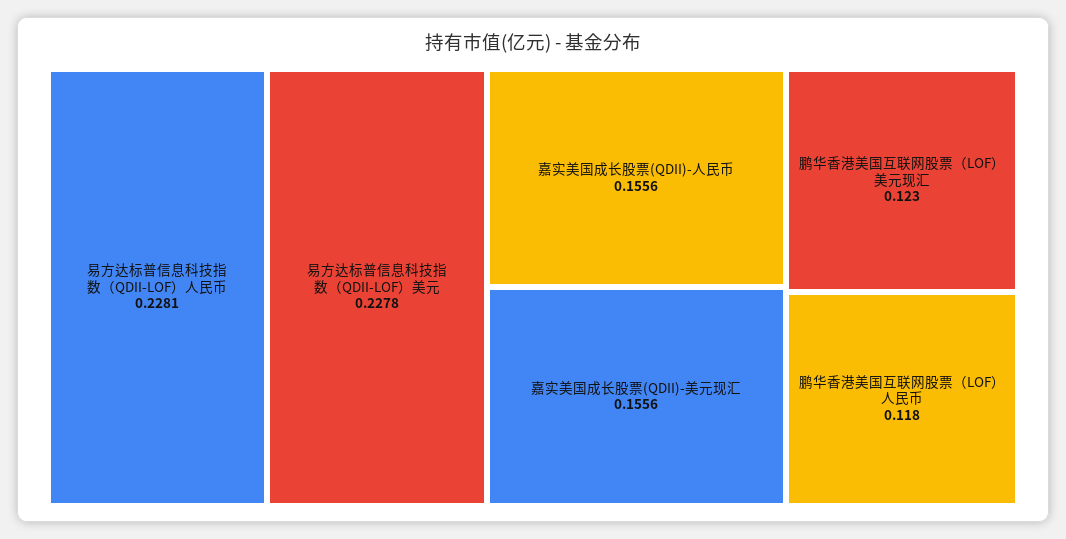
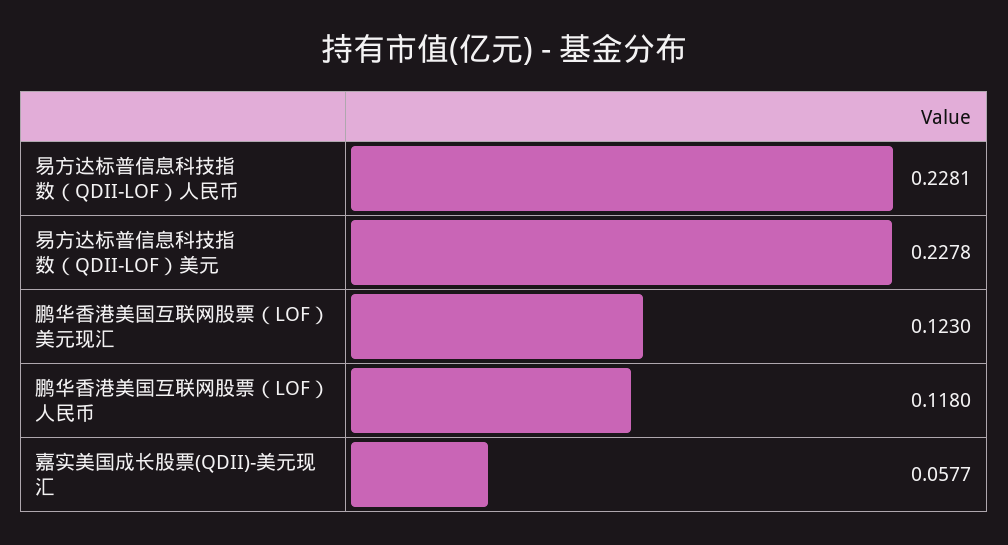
嘉实美国成长股票(QDII)-人民币: 0.1556 -> none
嘉实美国成长股票(QDII)-美元现汇: 0.1556 -> 0.0577

